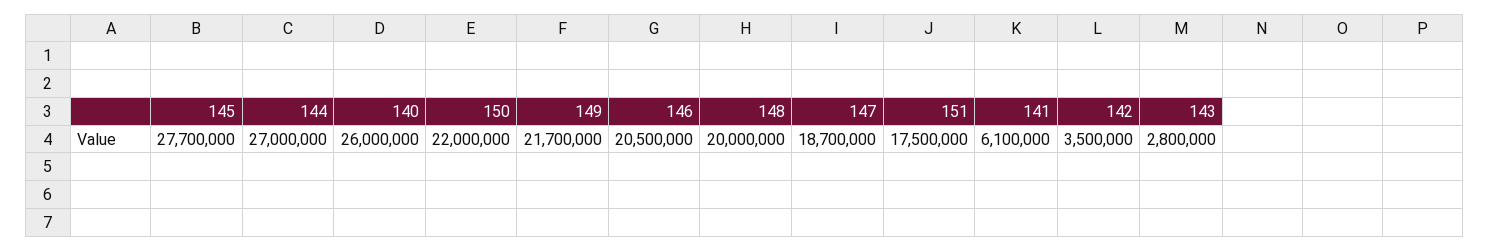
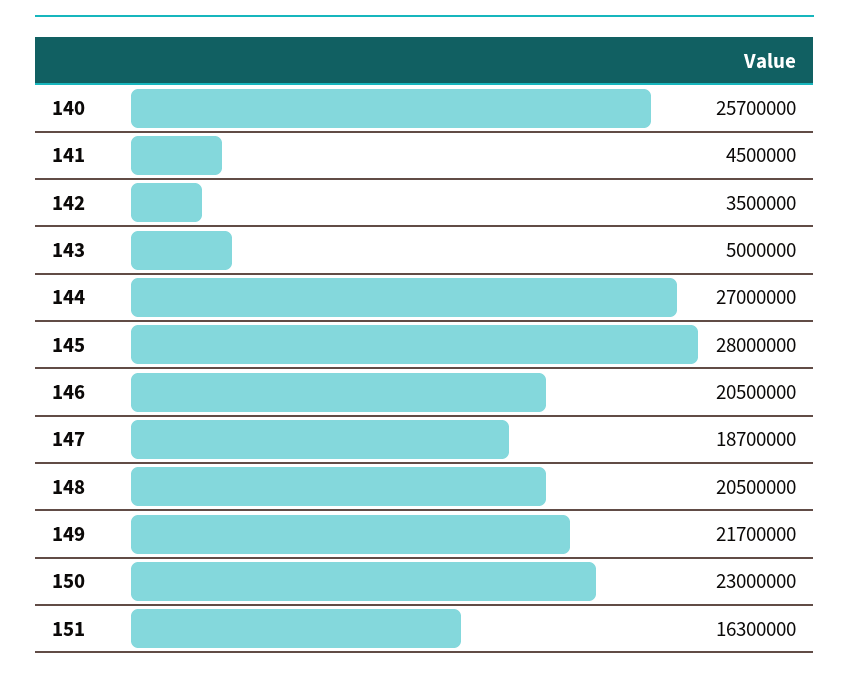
145: 27700000 -> 28000000
140: 26000000 -> 25700000
150: 22000000 -> 23000000
148: 20000000 -> 20500000
151: 17500000 -> 16300000
141: 6100000 -> 4500000
143: 2800000 -> 5000000

